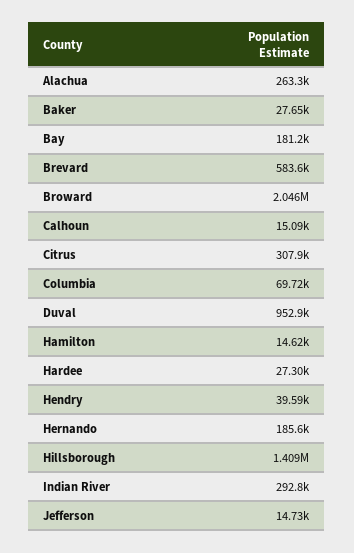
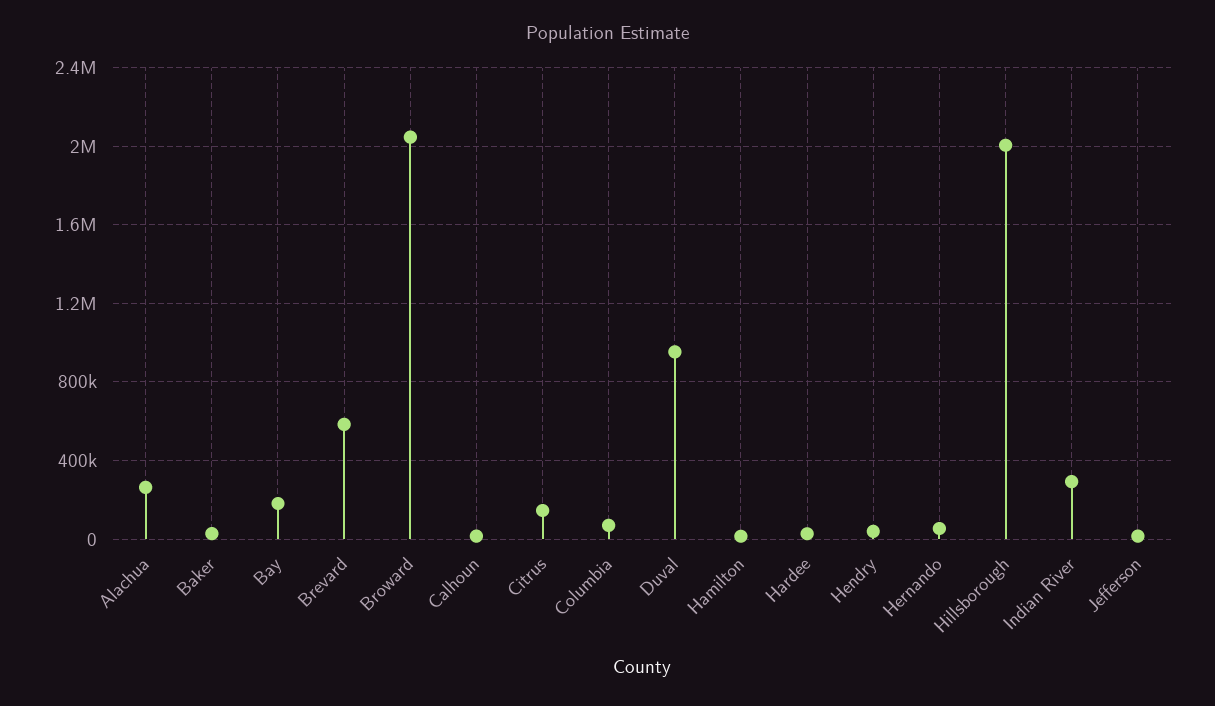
Citrus: 307900 -> 150000
Hernando: 185600 -> 50000
Hillsborough: 1409000 -> 2000000

